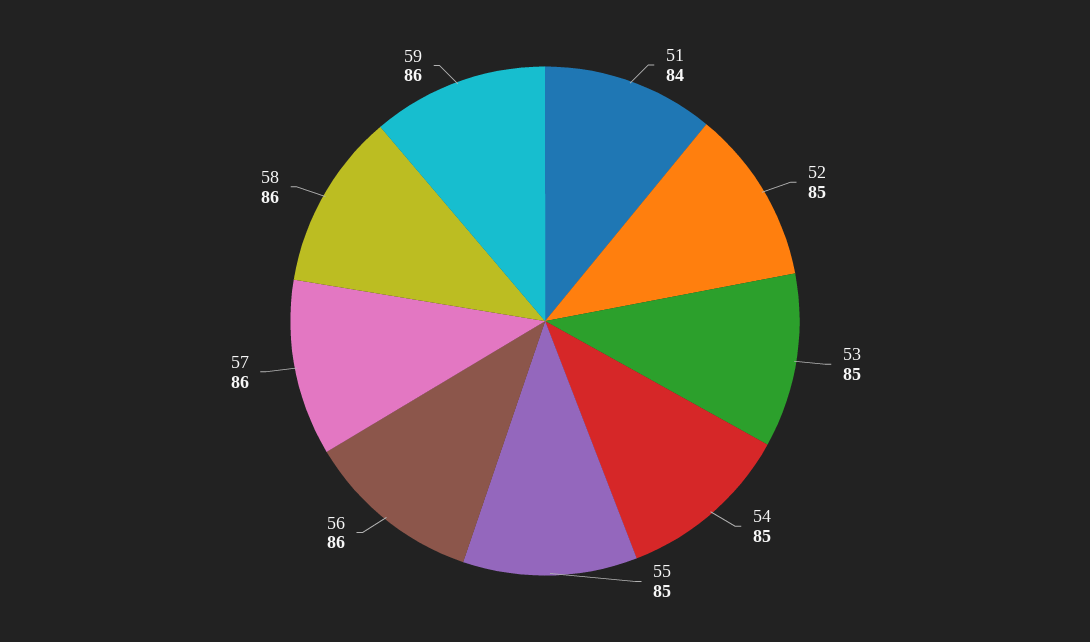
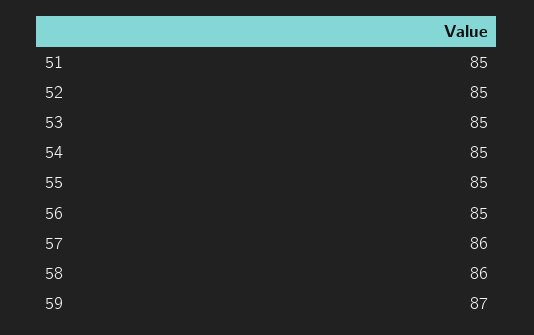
51: 84 -> 85
56: 86 -> 85
59: 86 -> 87

